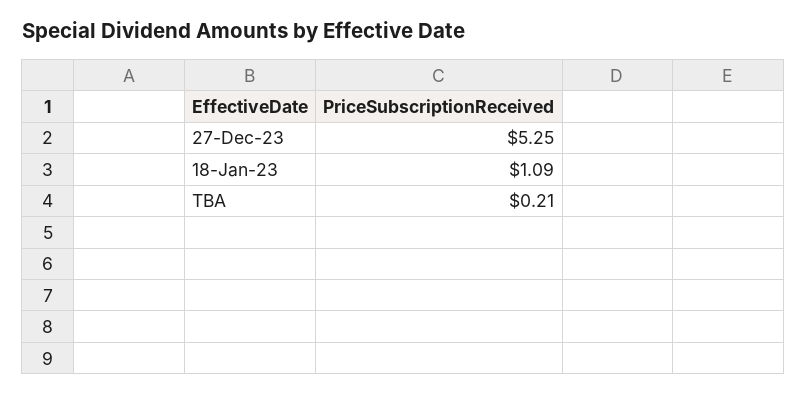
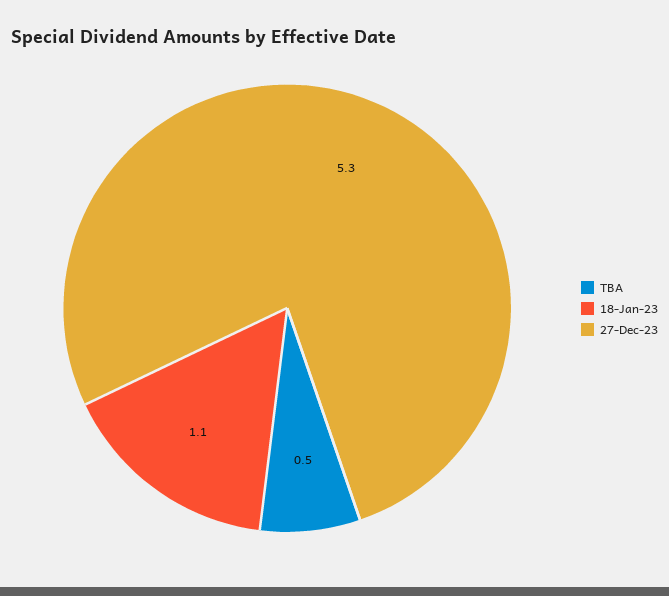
TBA: 0.21 -> 0.5

